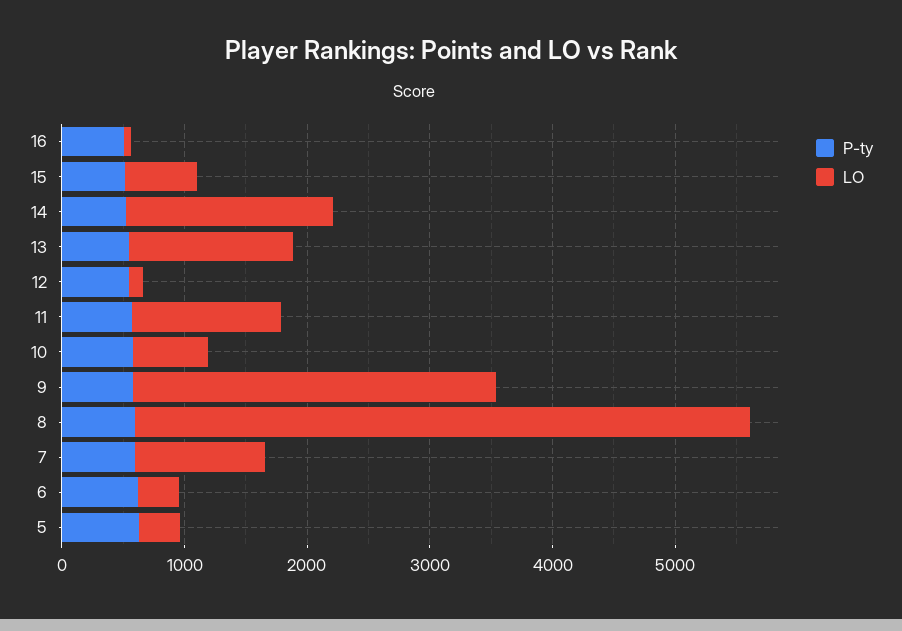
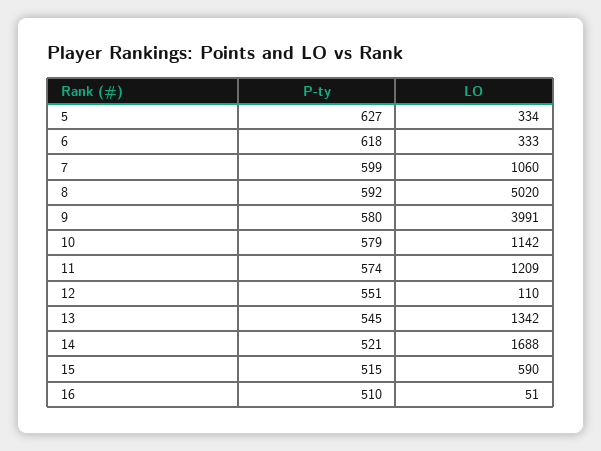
LO, 10: 600 -> 1142
LO, 9: 3000 -> 3991

